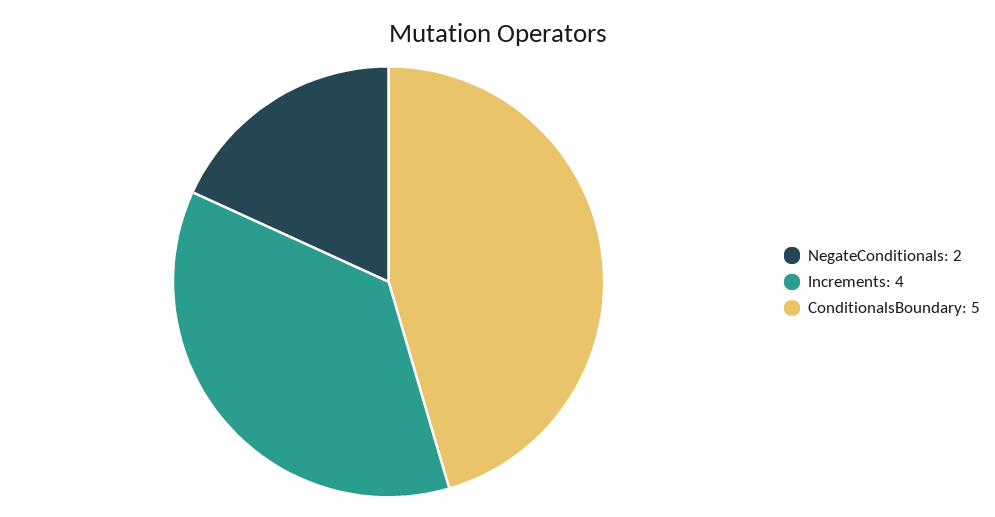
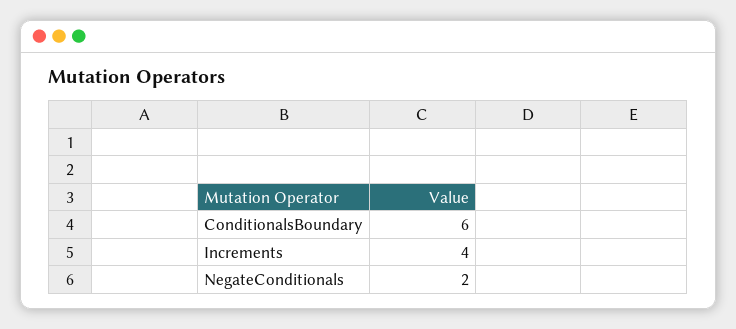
ConditionalsBoundary: 5 -> 6

